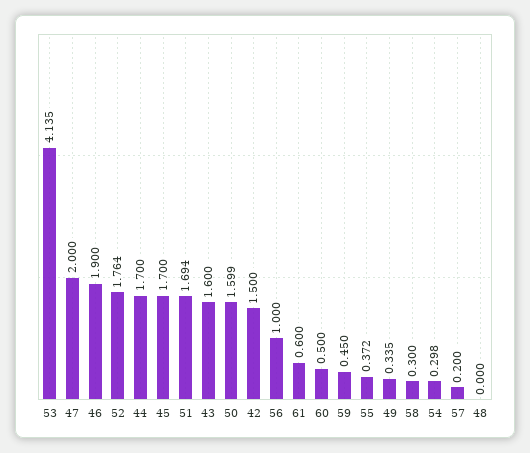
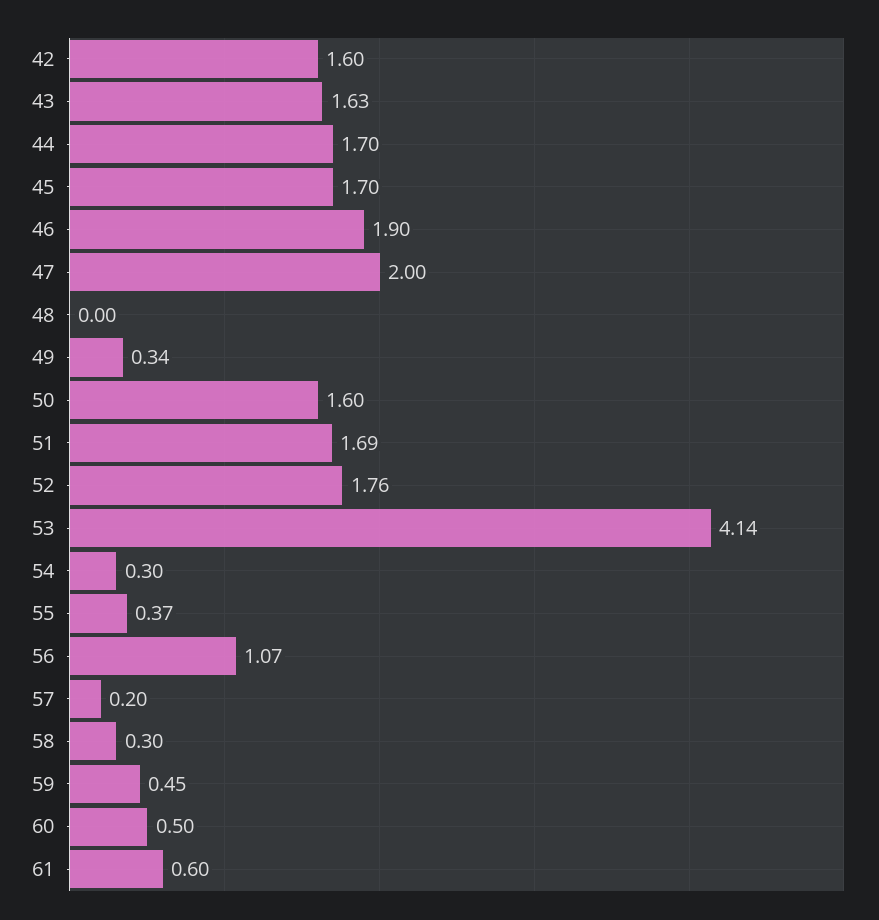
43: 1.6 -> 1.63
42: 1.5 -> 1.6
56: 1 -> 1.07

